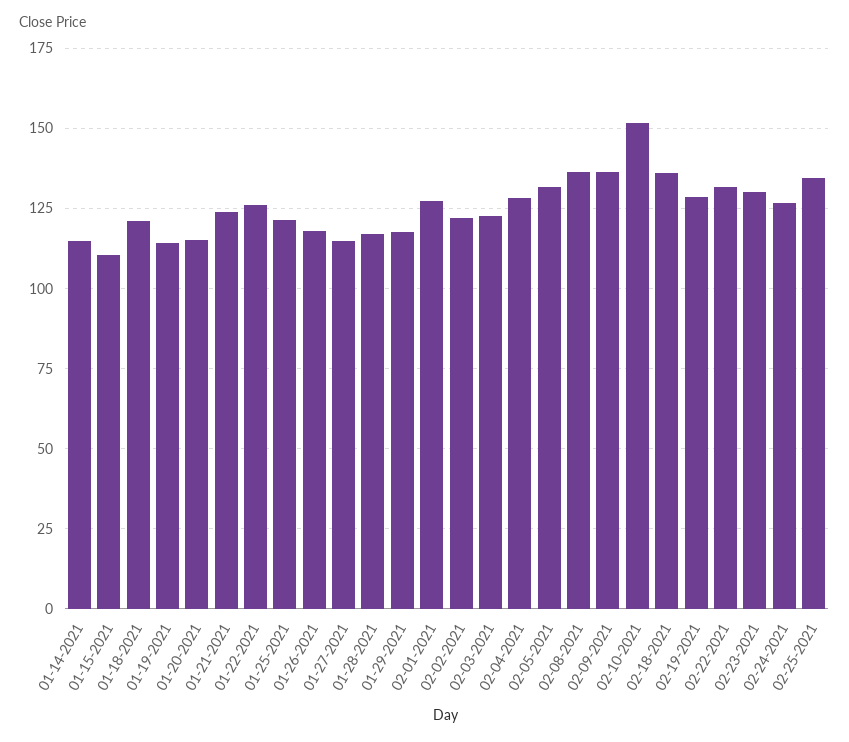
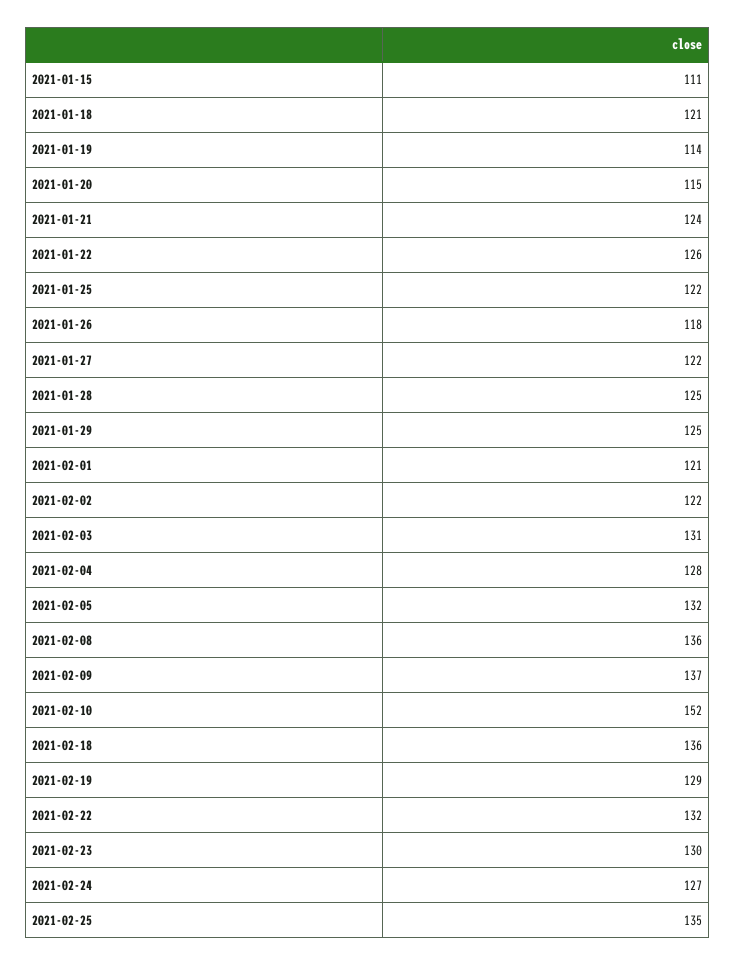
01-14-2021: 115 -> none
01-27-2021: 115 -> 122
01-28-2021: 117.5 -> 125
01-29-2021: 117.5 -> 125
02-01-2021: 127.5 -> 121
02-03-2021: 122.5 -> 131

